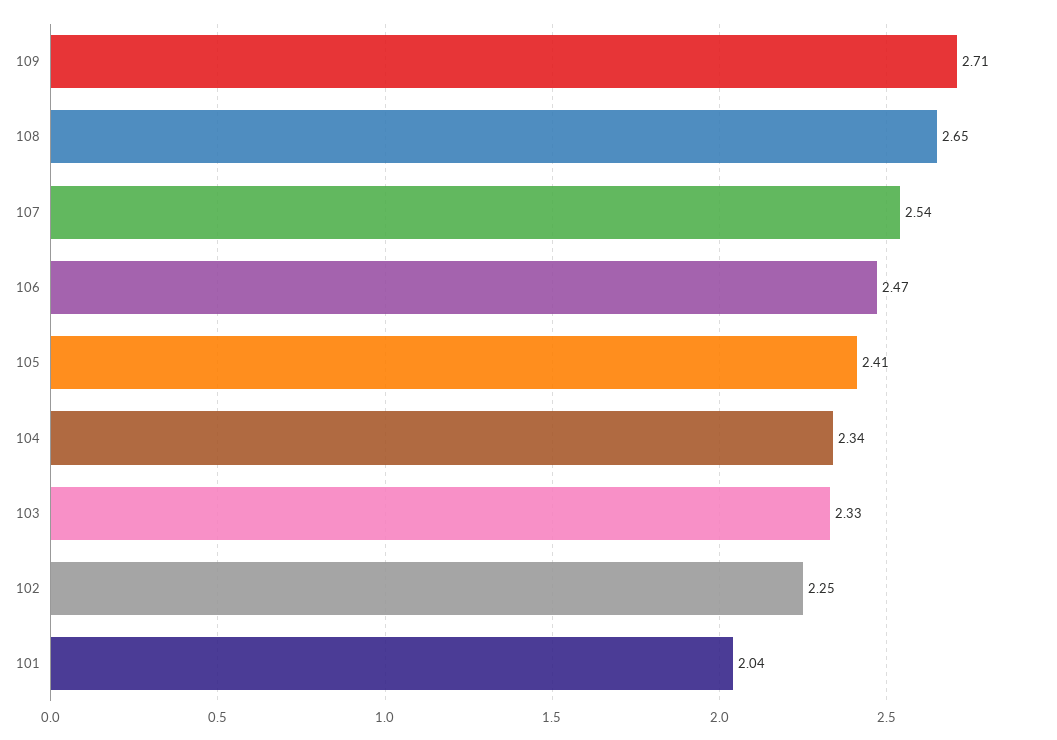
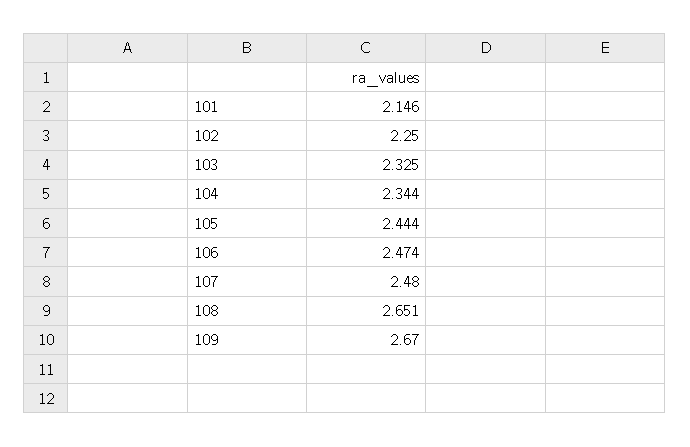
109: 2.71 -> 2.67
107: 2.54 -> 2.48
105: 2.41 -> 2.444
101: 2.04 -> 2.146

